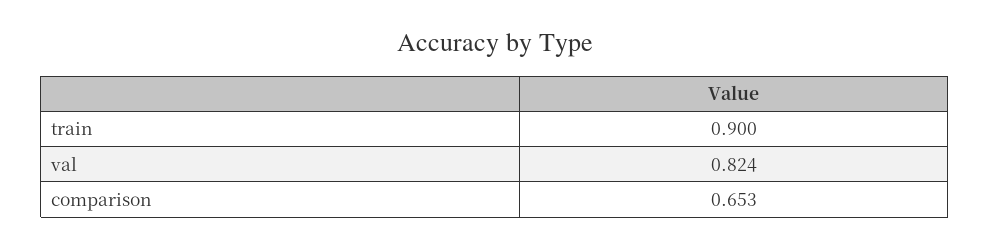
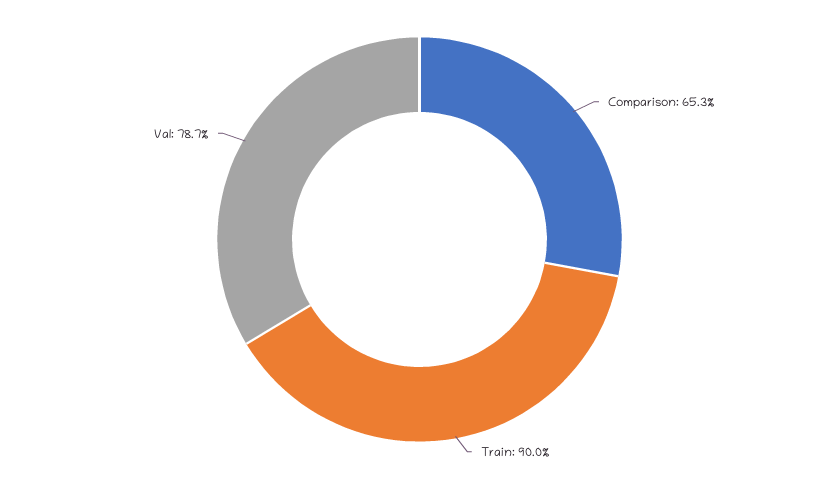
val: 0.824 -> 0.787

